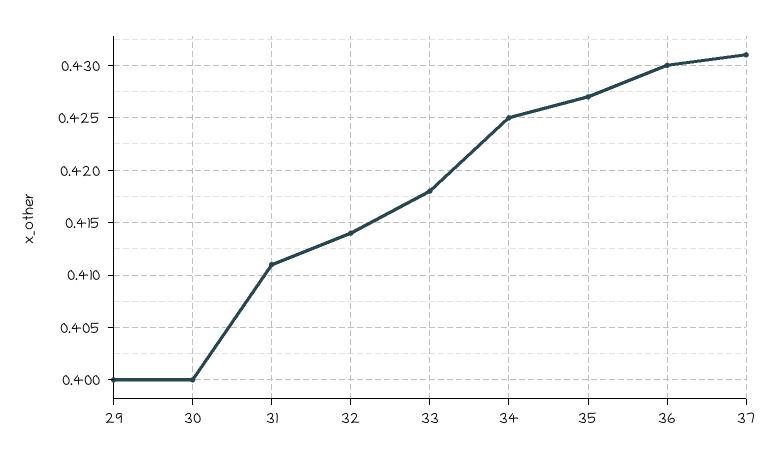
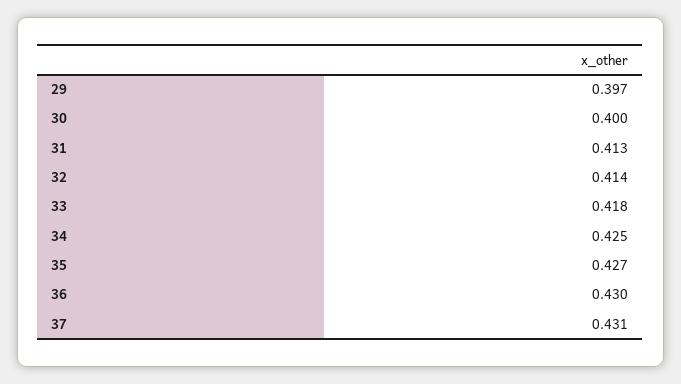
29: 0.4 -> 0.397
31: 0.411 -> 0.413

